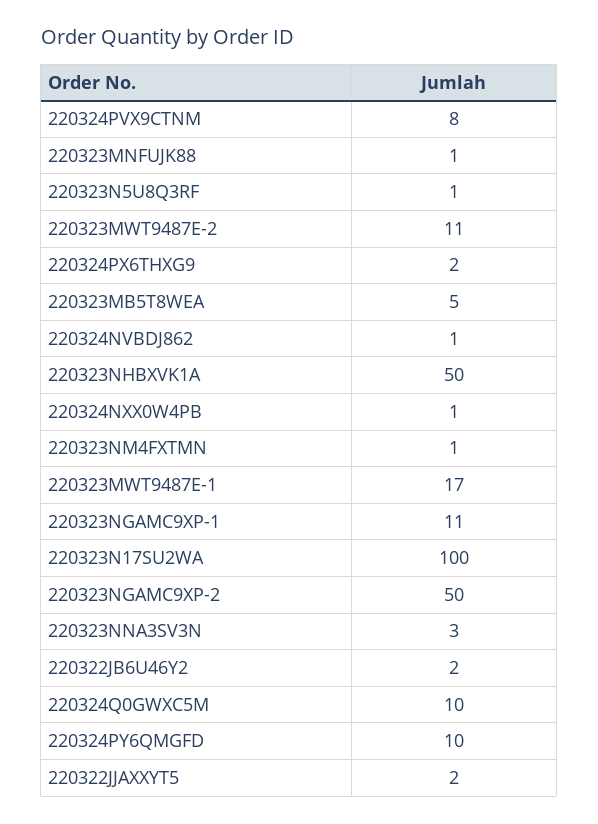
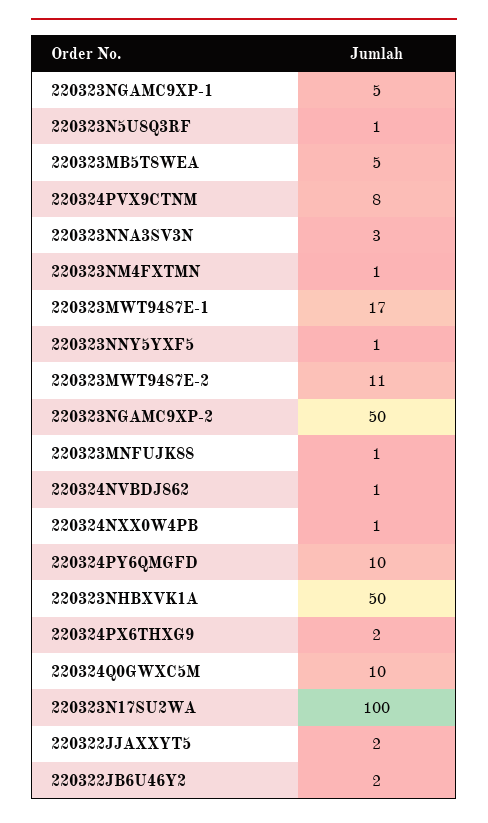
220323NGAMC9XP-1: 11 -> 5
220323NNY5YXF5: none -> 1

